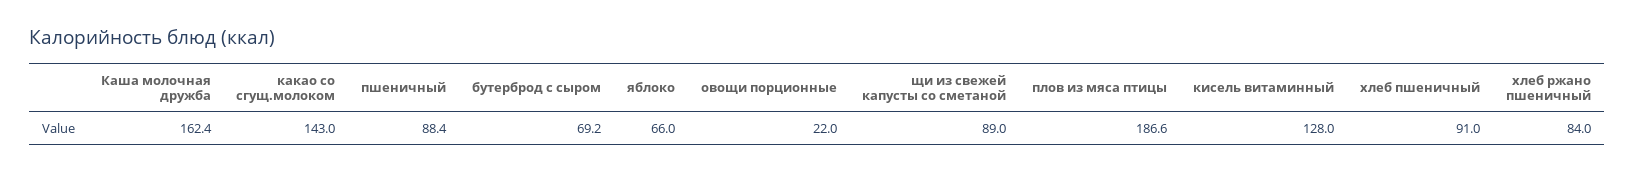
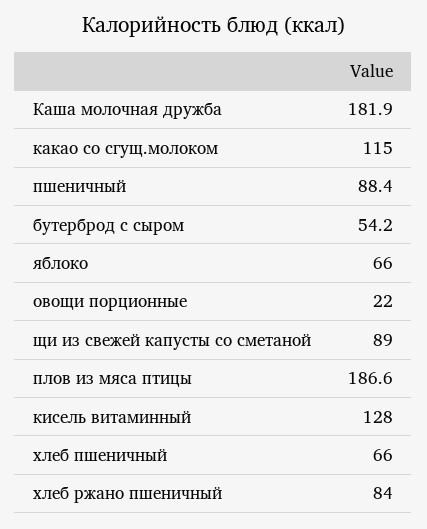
Каша молочная дружба: 162.4 -> 181.9
какао со сгущ.молоком: 143 -> 115
бутерброд с сыром: 69.2 -> 54.2
хлеб пшеничный: 91 -> 66

